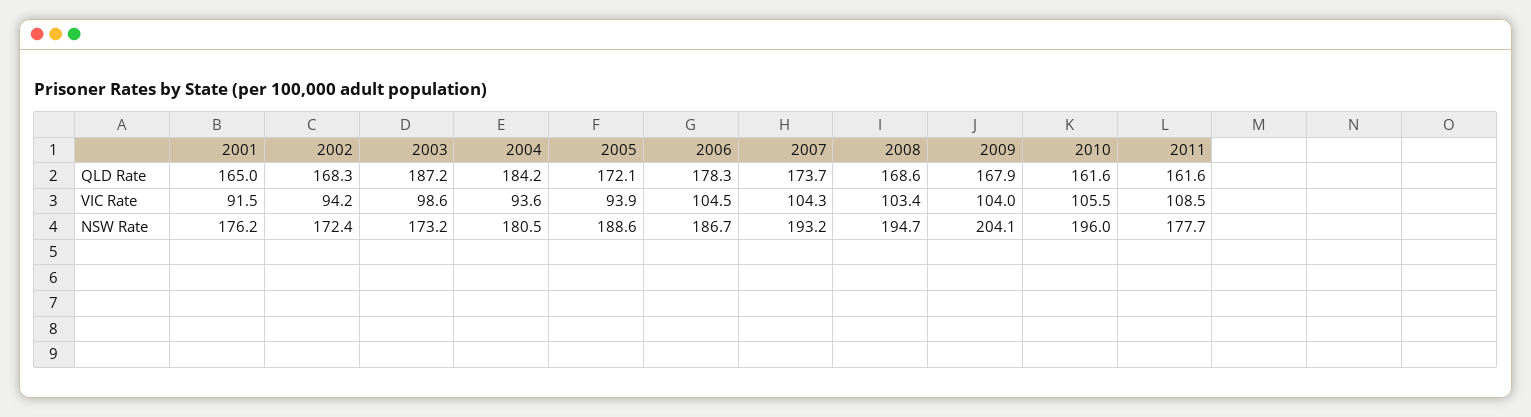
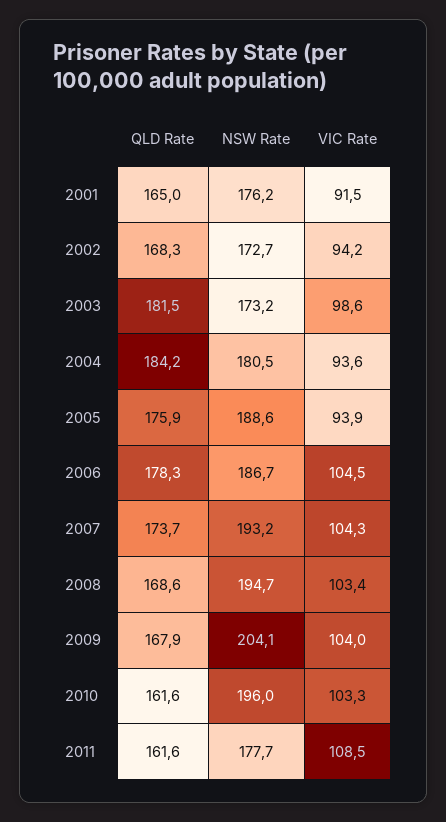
2003, QLD Rate: 187.2 -> 181.5
2005, QLD Rate: 172.1 -> 175.9
2010, VIC Rate: 105.5 -> 103.3
2002, NSW Rate: 172.4 -> 172.7

